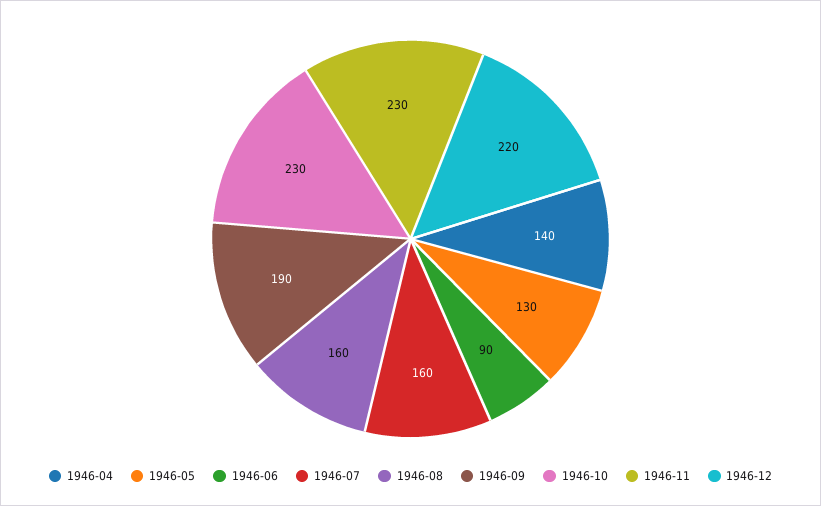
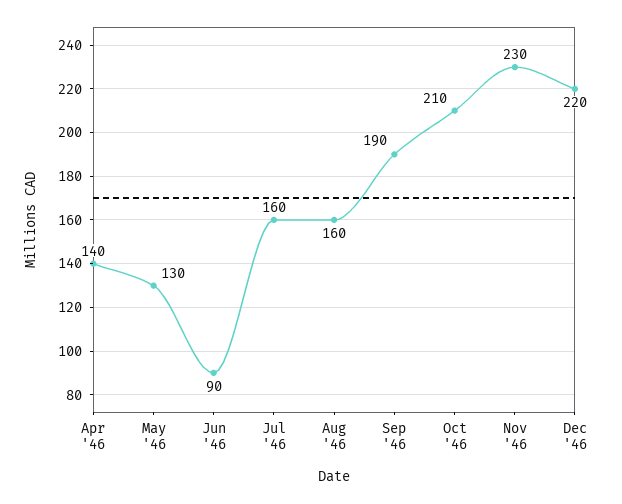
1946-10: 230 -> 210

